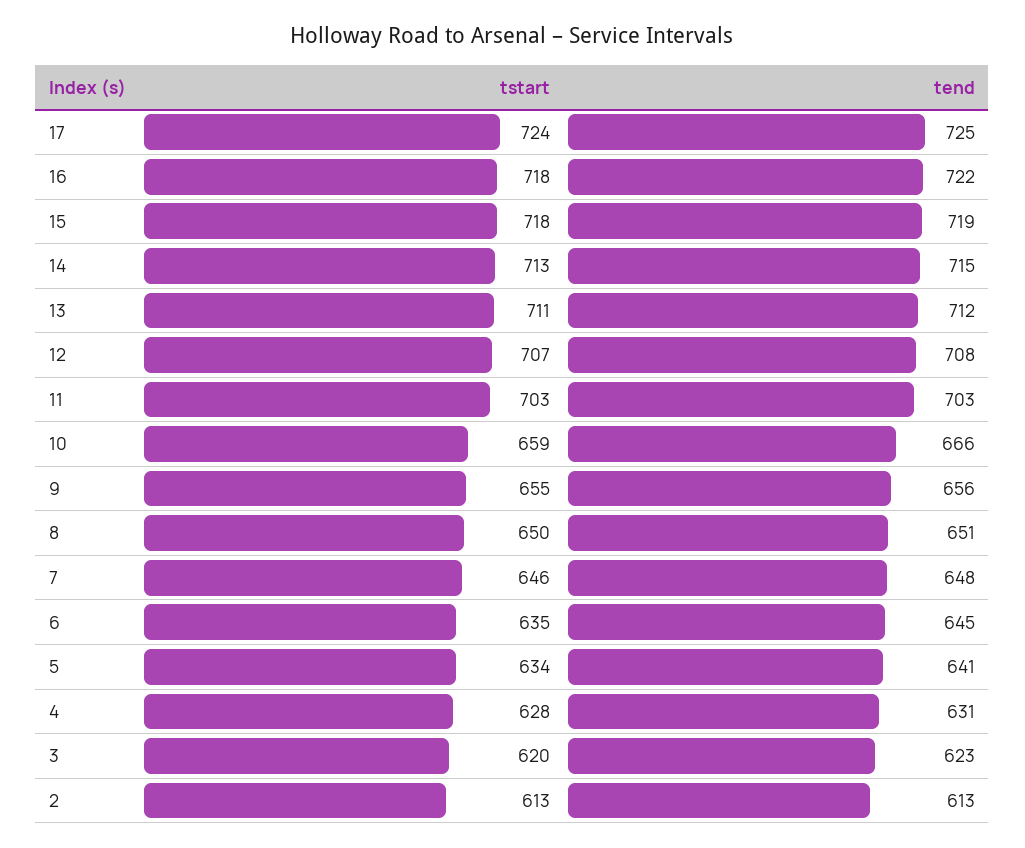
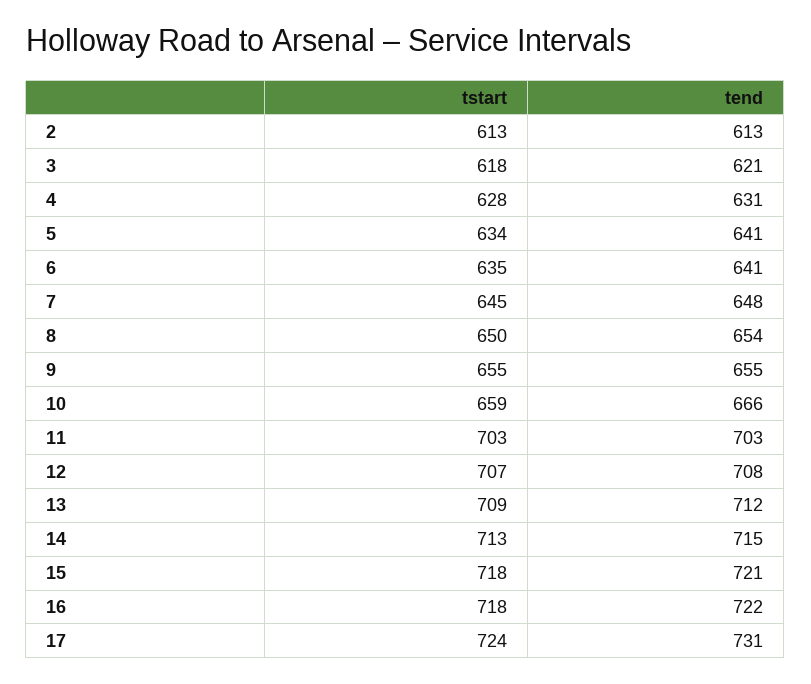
tend, 17: 725 -> 731
tend, 15: 719 -> 721
tstart, 13: 711 -> 709
tend, 9: 656 -> 655
tend, 8: 651 -> 654
tstart, 7: 646 -> 645
tend, 6: 645 -> 641
tstart, 3: 620 -> 618
tend, 3: 623 -> 621

